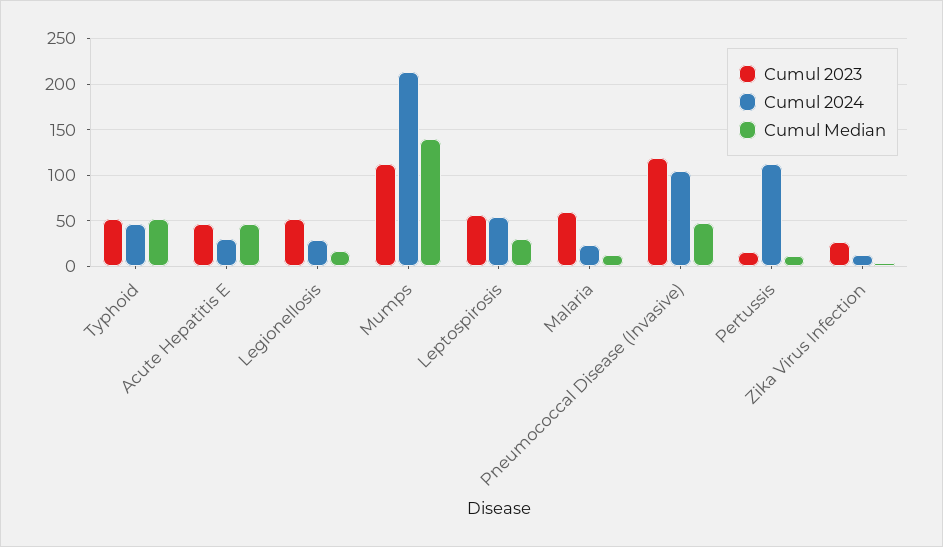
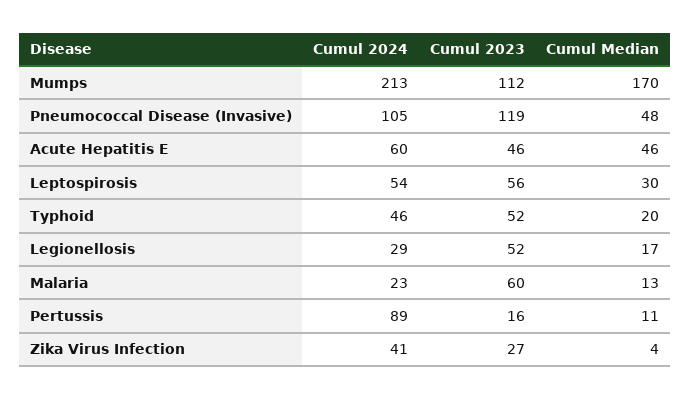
Cumul Median, Typhoid: 50 -> 20
Cumul 2024, Acute Hepatitis E: 30 -> 60
Cumul Median, Mumps: 140 -> 170
Cumul 2024, Pertussis: 110 -> 89
Cumul 2024, Zika Virus Infection: 10 -> 41

